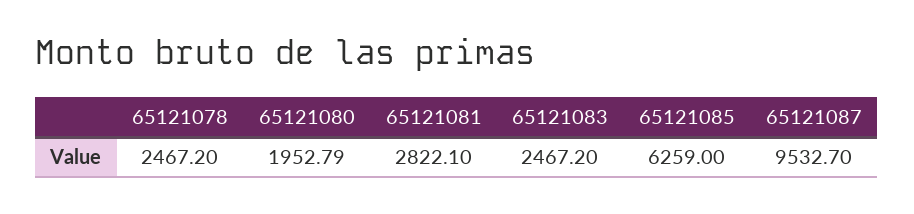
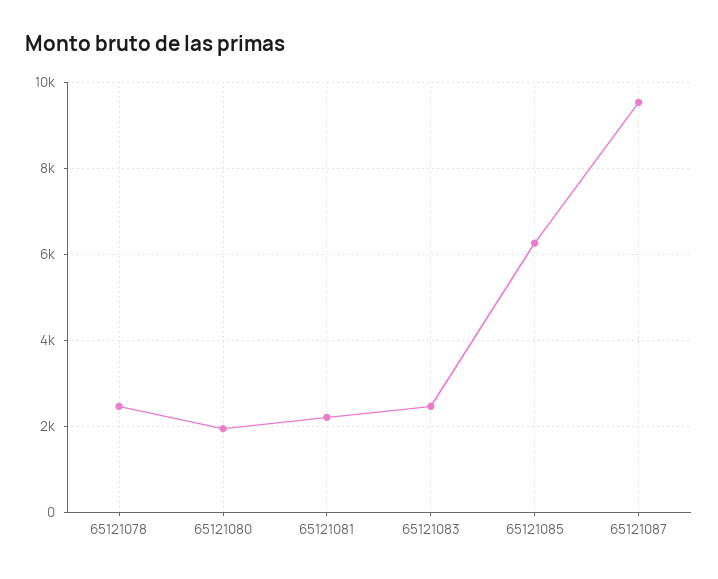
65121081: 2822.1 -> 2200

